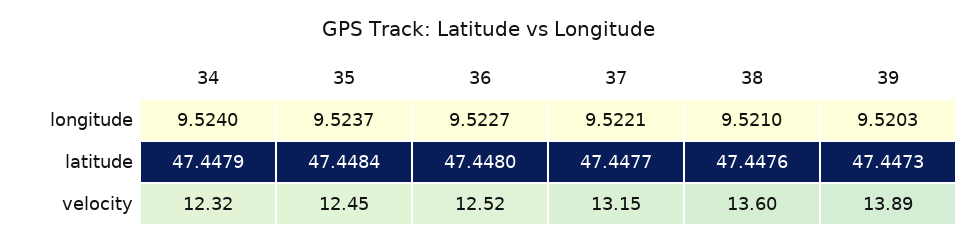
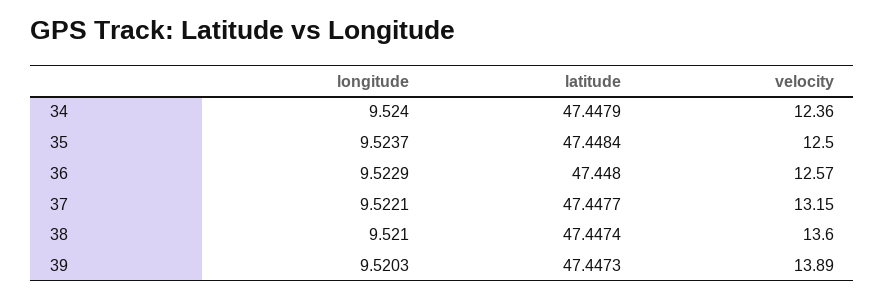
36, longitude: 9.5227 -> 9.5229
38, latitude: 47.4476 -> 47.4474
34, velocity: 12.32 -> 12.36
35, velocity: 12.45 -> 12.5
36, velocity: 12.52 -> 12.57

